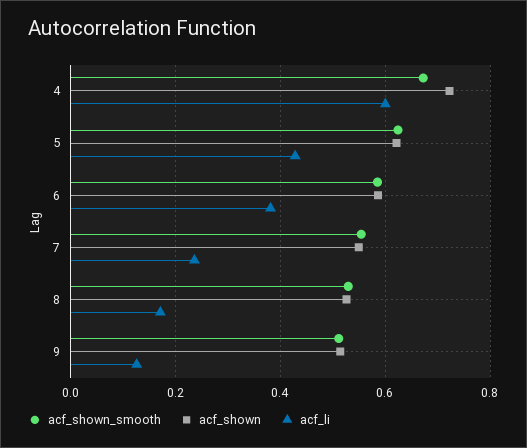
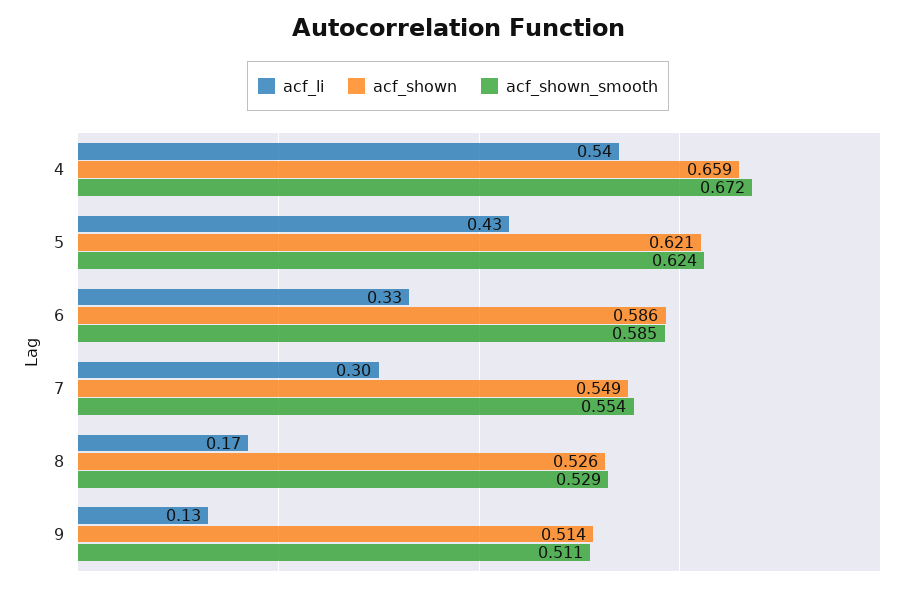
acf_shown, 4: 0.72 -> 0.659
acf_li, 4: 0.6 -> 0.54
acf_li, 6: 0.38 -> 0.33
acf_li, 7: 0.24 -> 0.3

